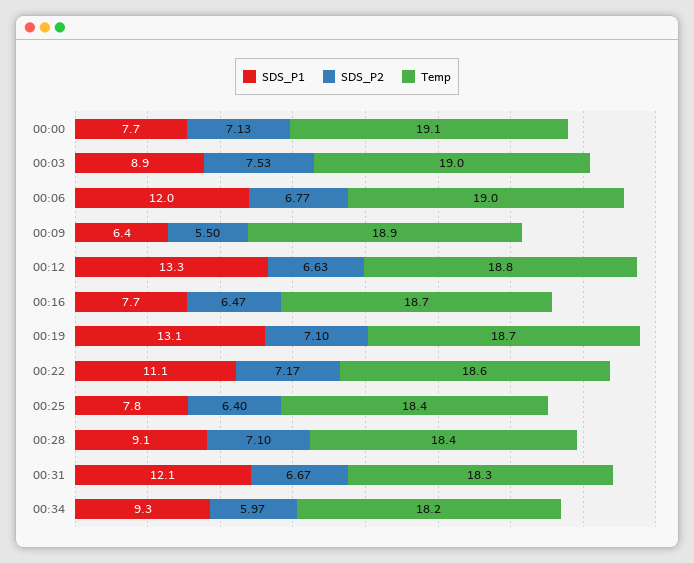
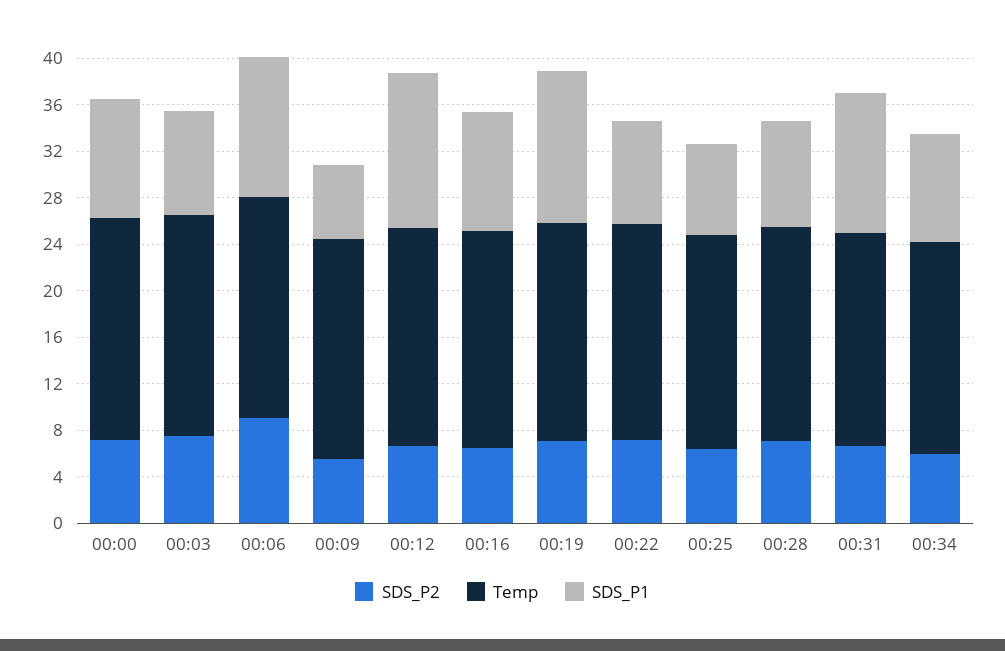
SDS_P1, 00:00: 7.7 -> 10
SDS_P2, 00:06: 6.77 -> 9
SDS_P1, 00:16: 7.7 -> 10
SDS_P1, 00:22: 11.1 -> 9

